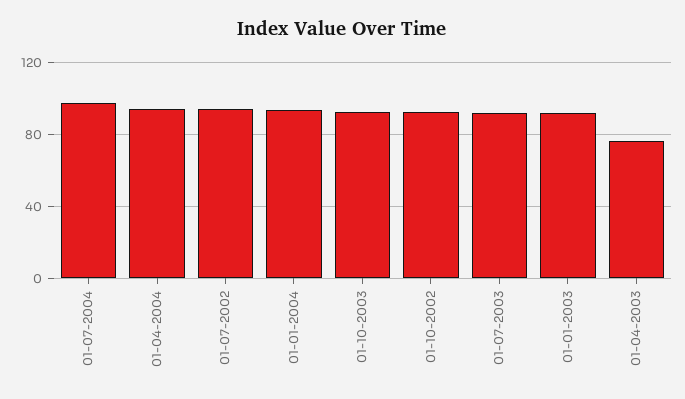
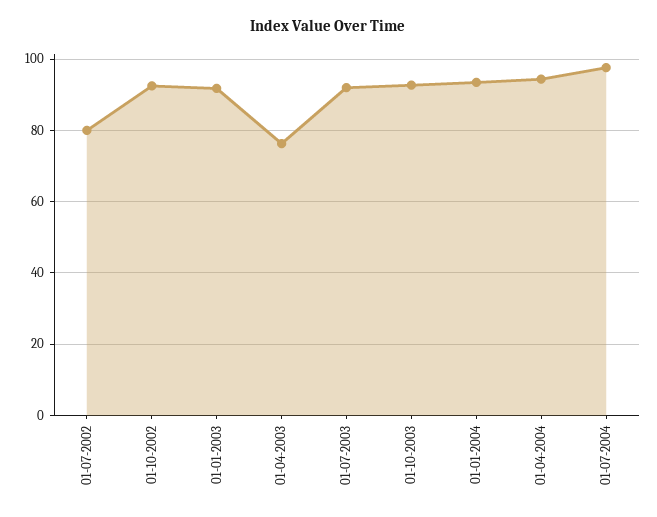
01-07-2002: 95 -> 80

